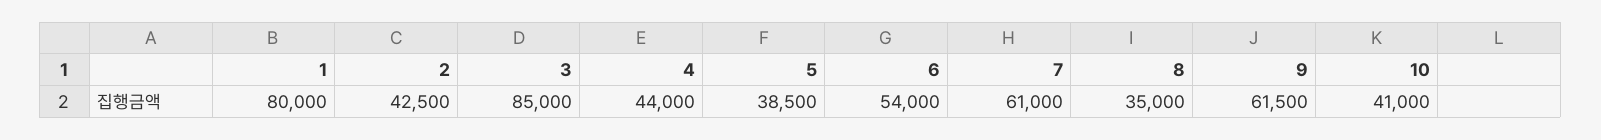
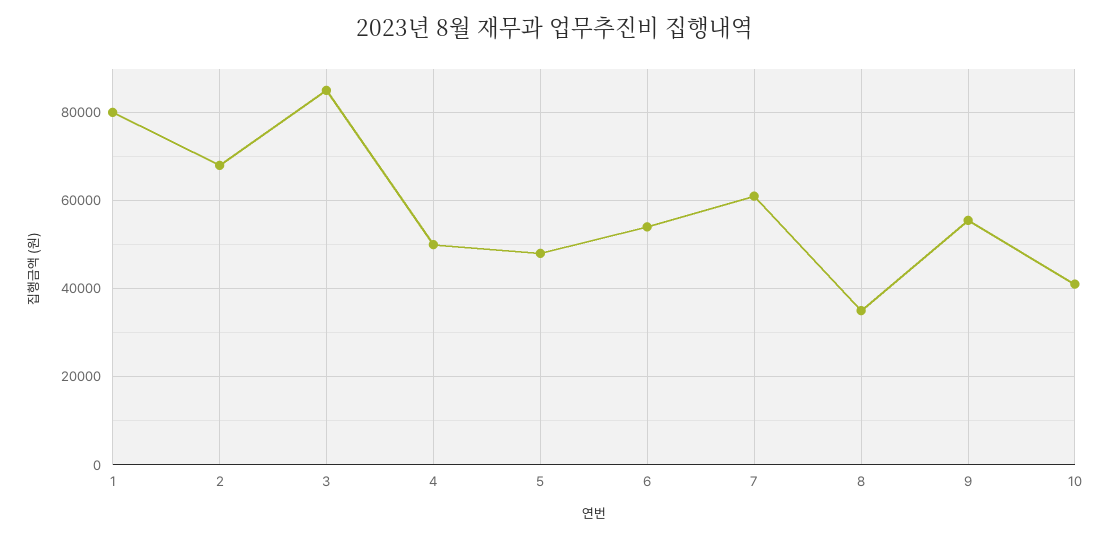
2: 42500 -> 68000
4: 44000 -> 50000
5: 38500 -> 48000
9: 61500 -> 56000

